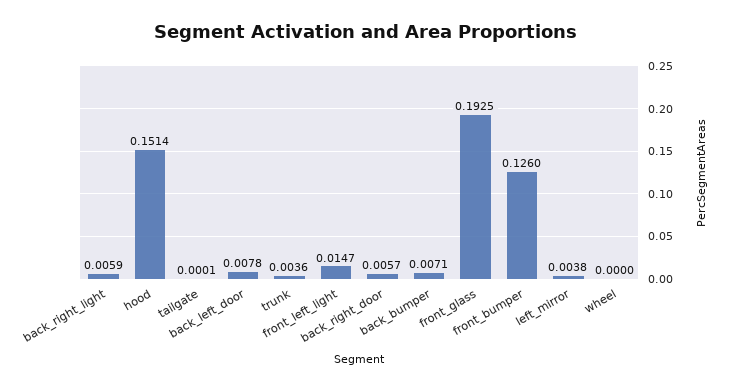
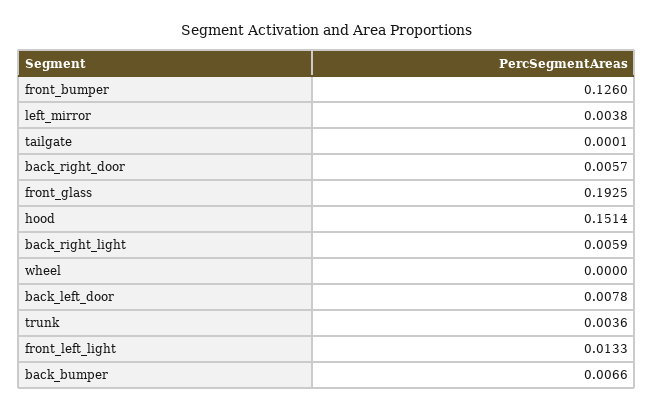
front_left_light: 0.0147 -> 0.0133
back_bumper: 0.0071 -> 0.0066

